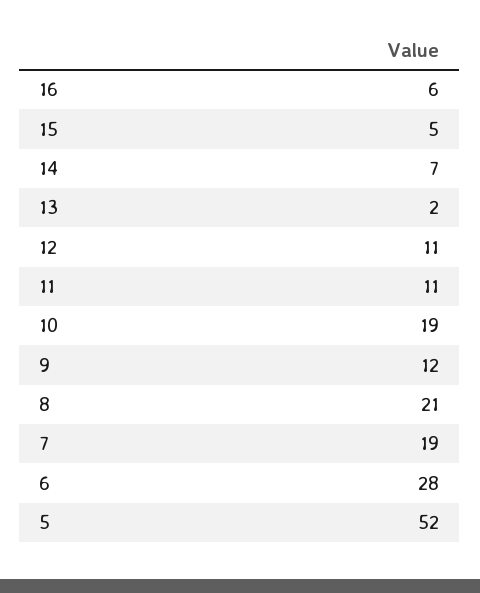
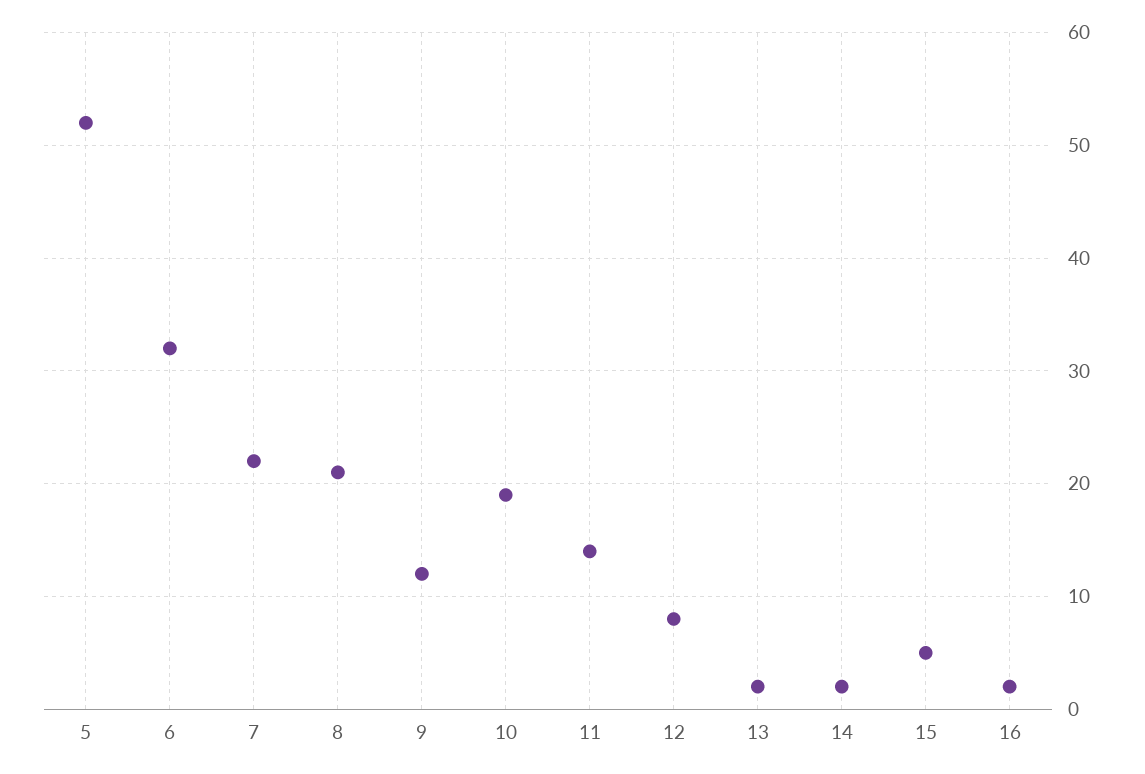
16: 6 -> 2
14: 7 -> 2
12: 11 -> 8
11: 11 -> 14
7: 19 -> 22
6: 28 -> 32

